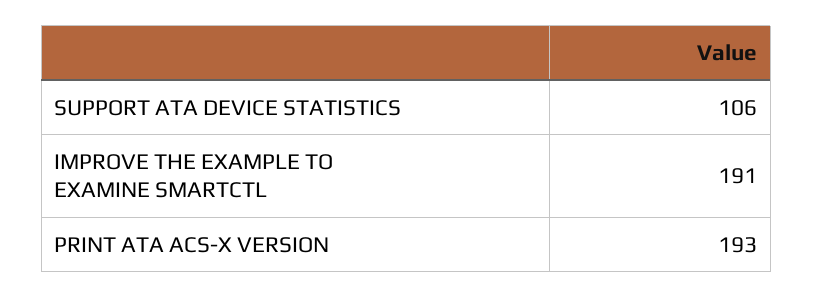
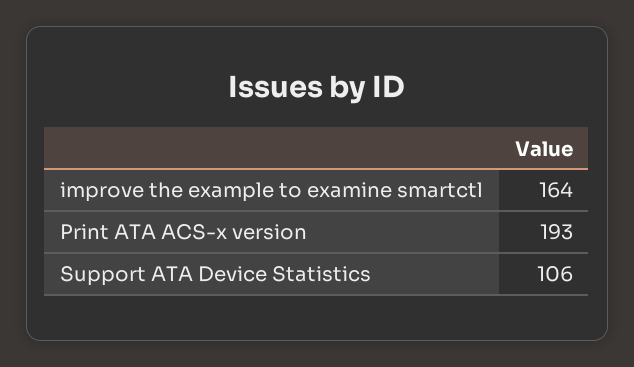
IMPROVE THE EXAMPLE TO EXAMINE SMARTCTL: 191 -> 164

